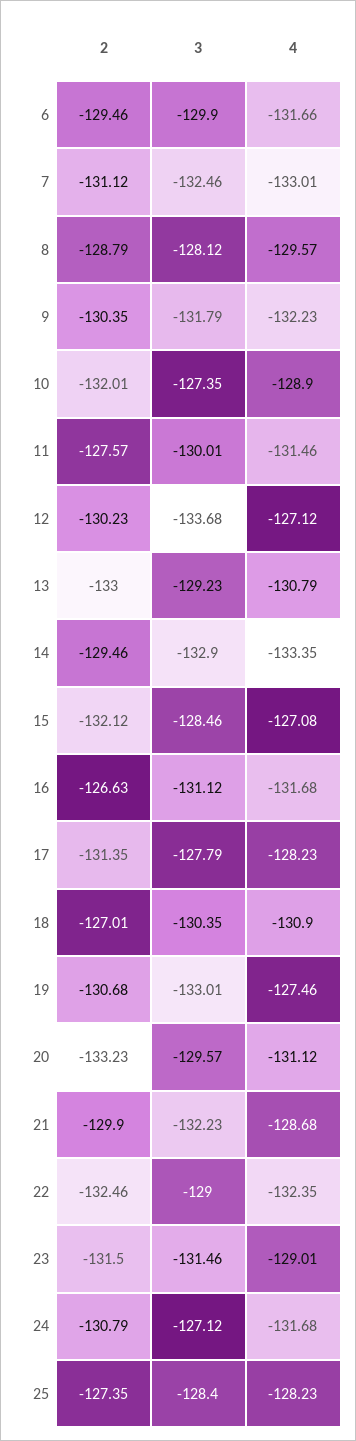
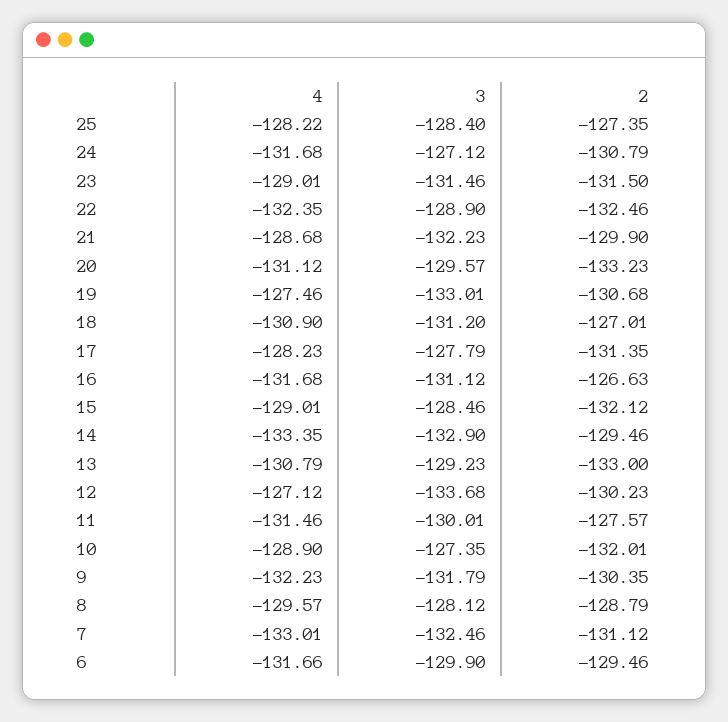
4, 15: -127.08 -> -129.01
3, 18: -130.35 -> -131.2
3, 22: -129 -> -128.9
4, 25: -128.23 -> -128.22

